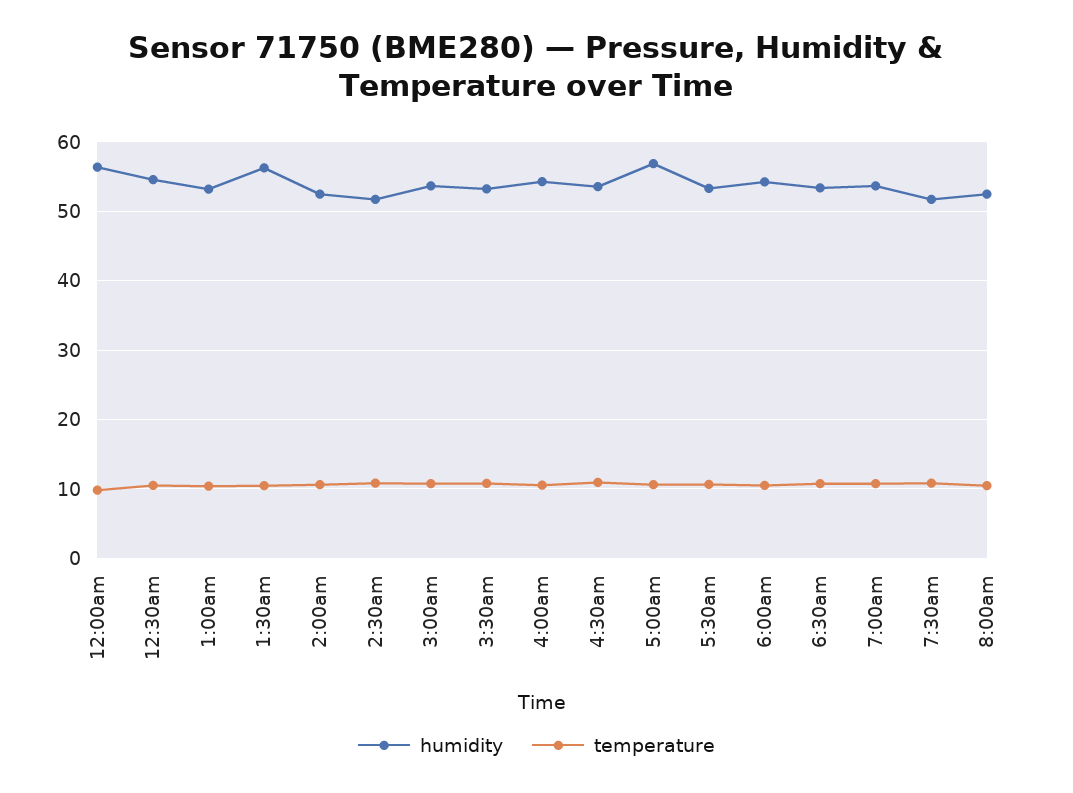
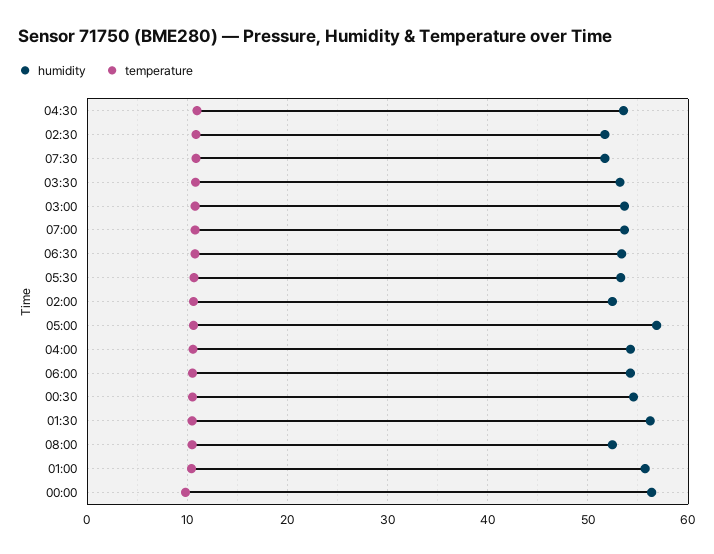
humidity, 1:00am: 53 -> 56

